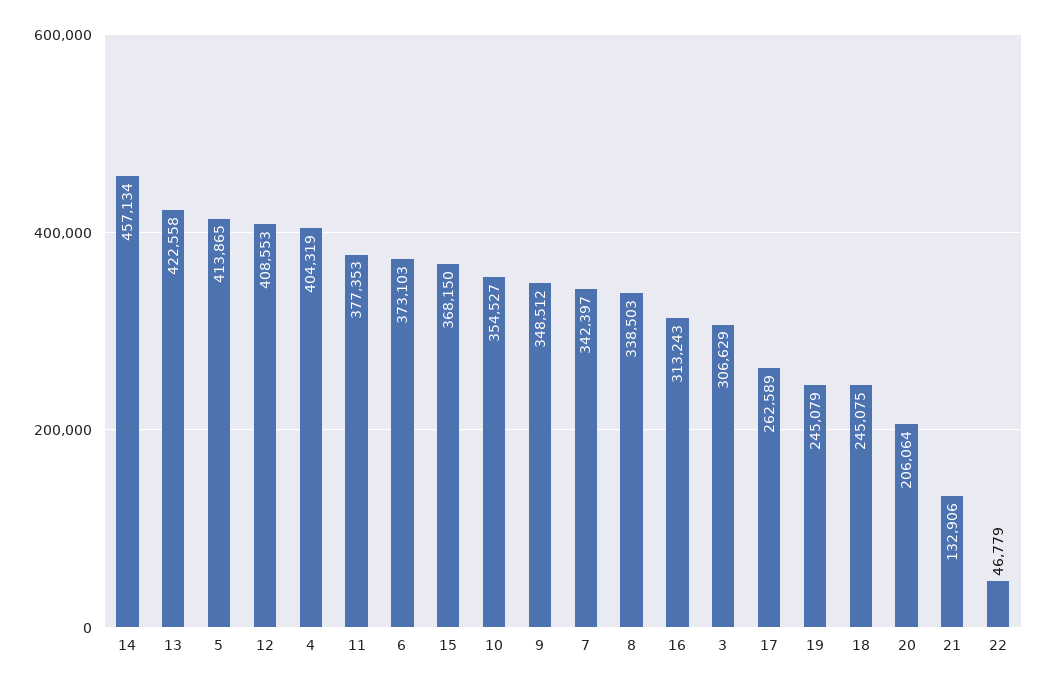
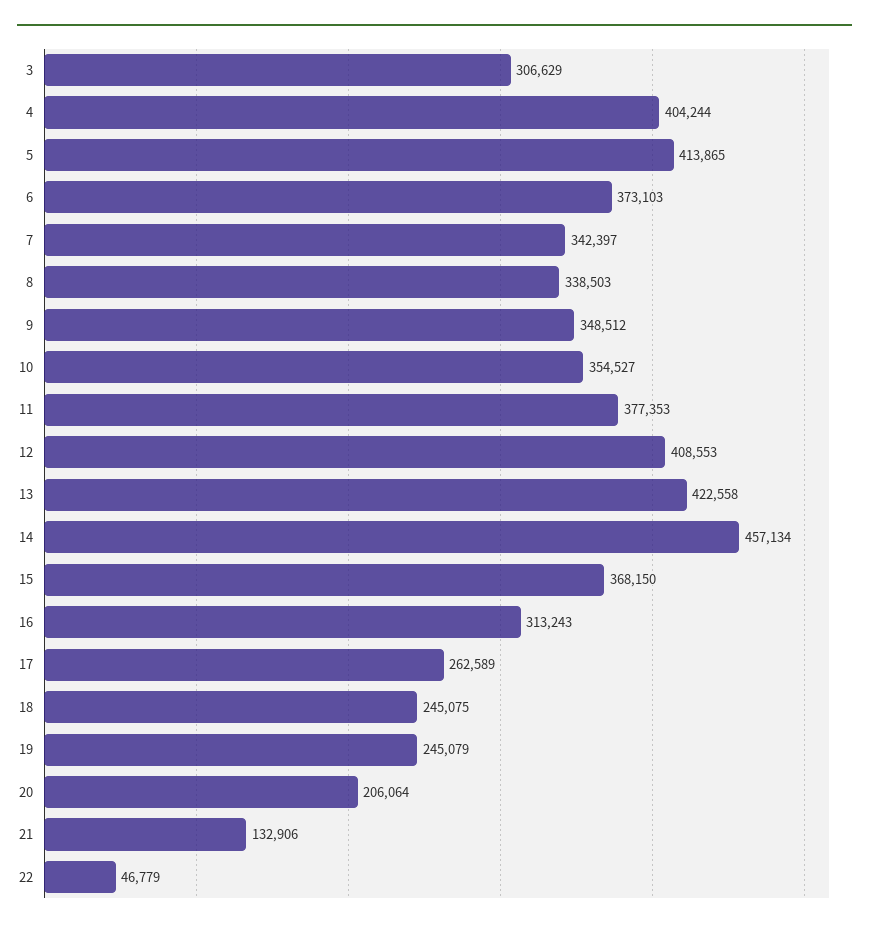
4: 404319 -> 404244

